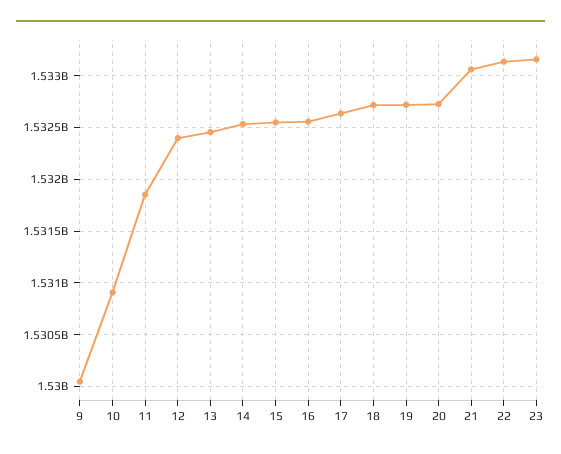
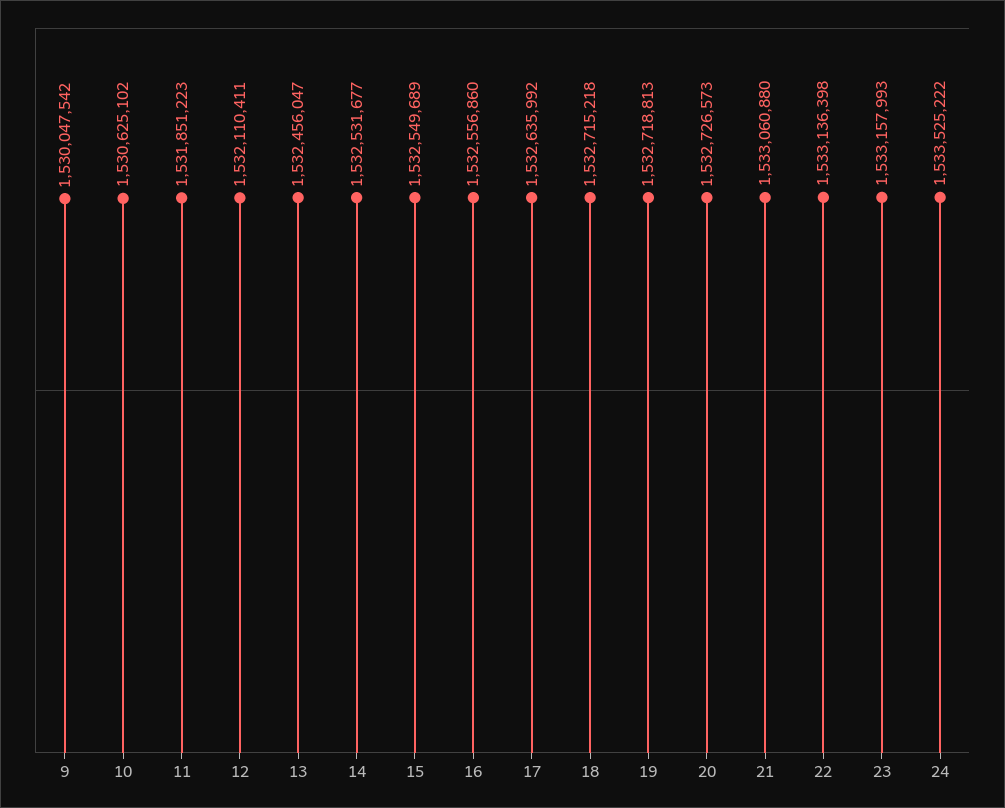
10: 1530900000 -> 1530625102
12: 1532400000 -> 1532110411
24: none -> 1533525222

